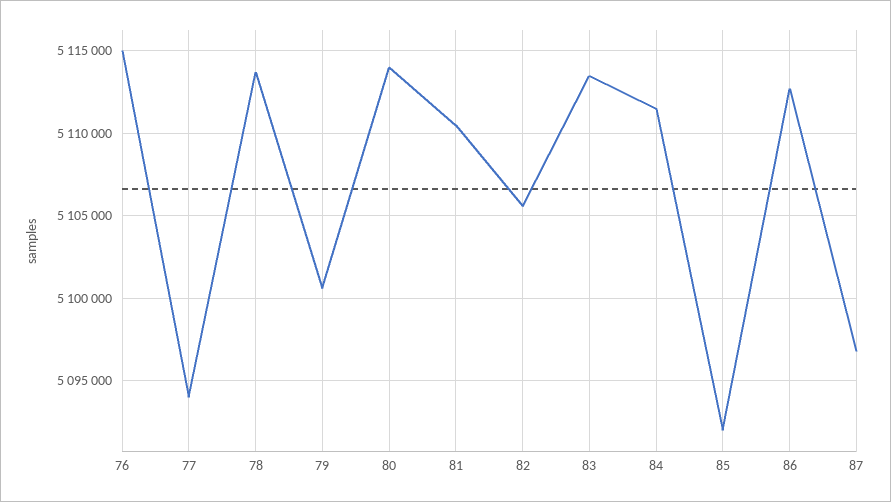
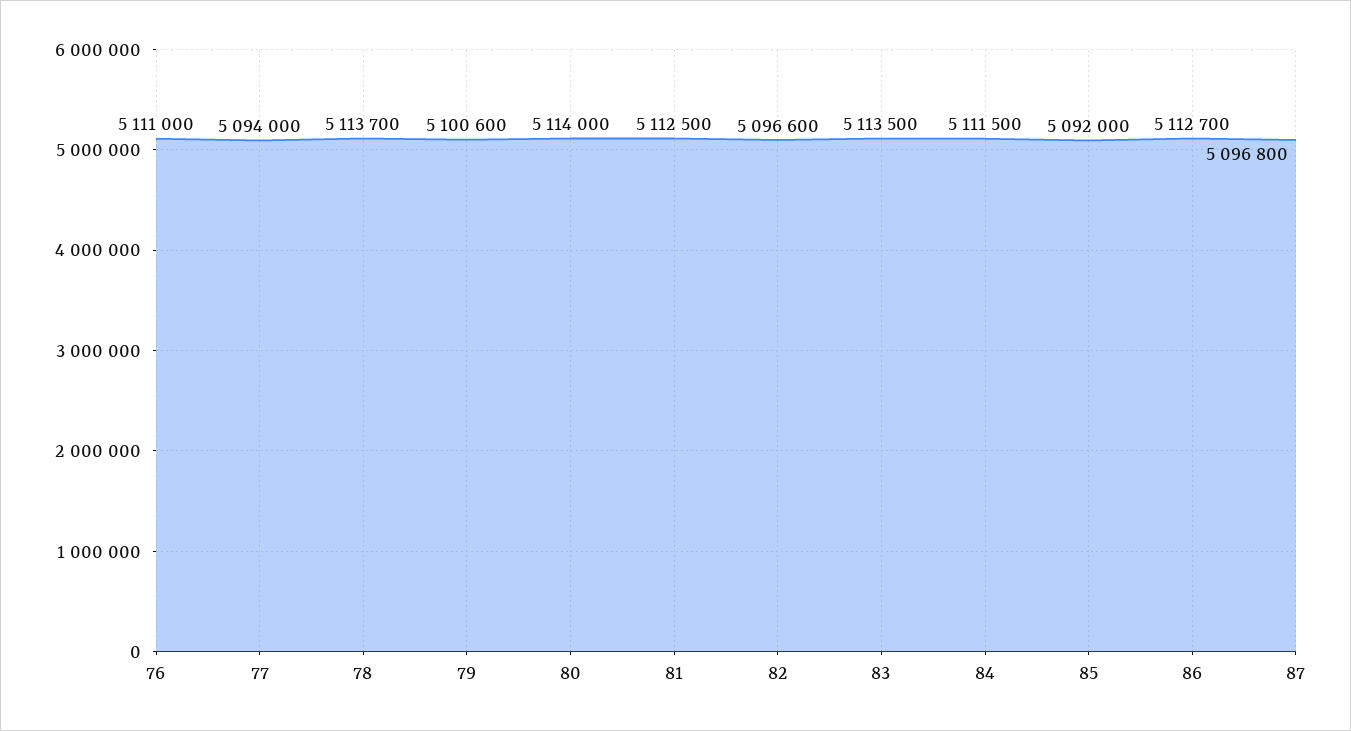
76: 5115000 -> 5111000
81: 5110500 -> 5112500
82: 5105500 -> 5096600

